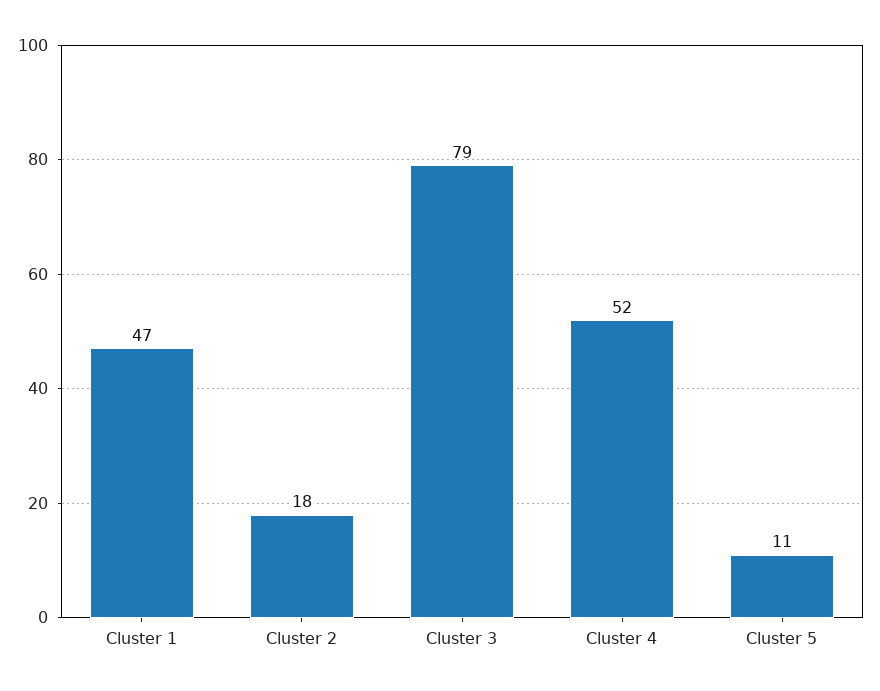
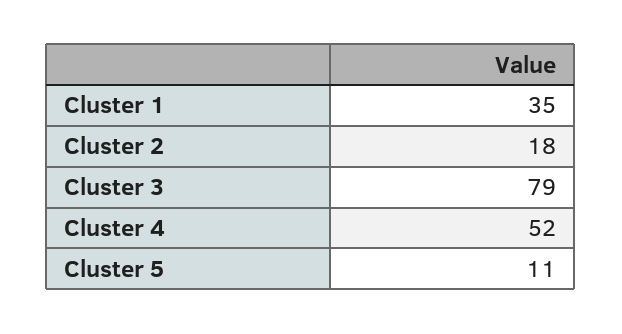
Cluster 1: 47 -> 35

